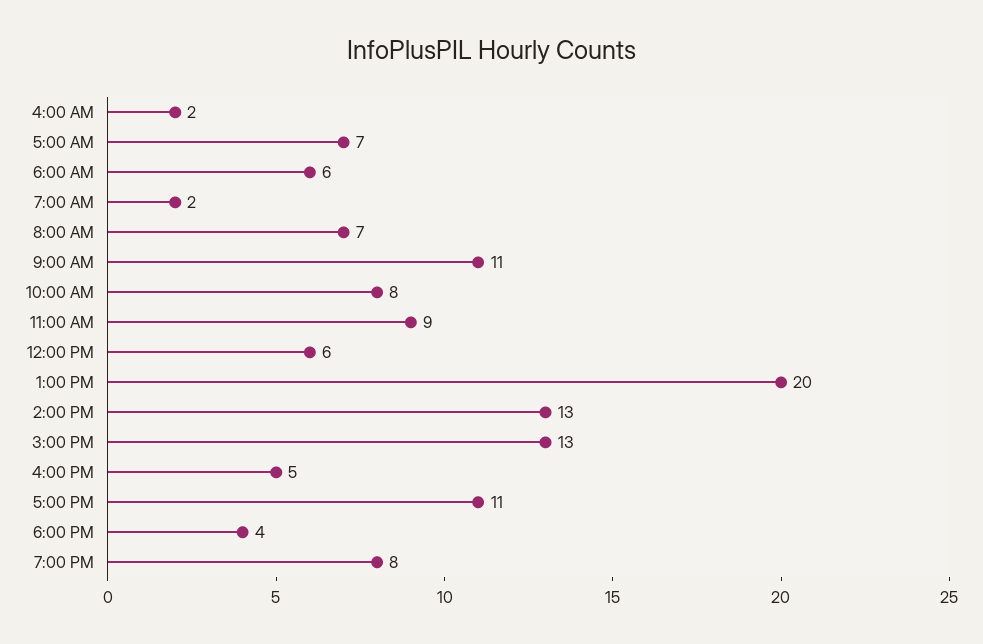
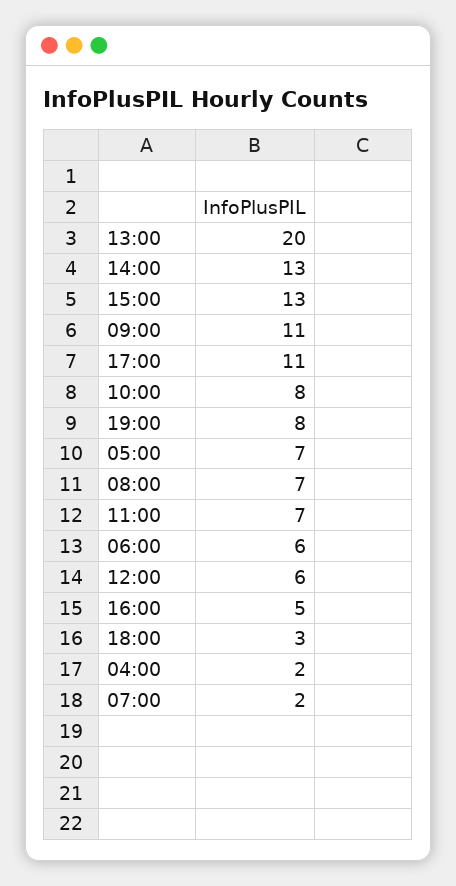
11:00 AM: 9 -> 7
6:00 PM: 4 -> 3

